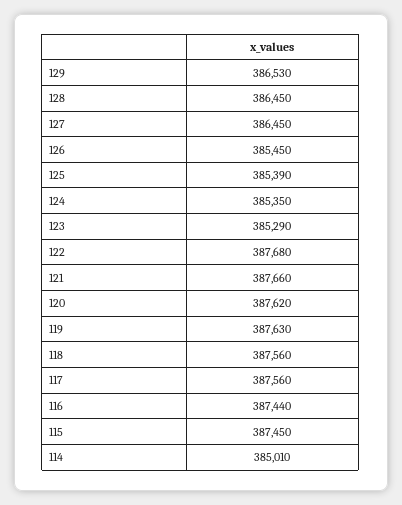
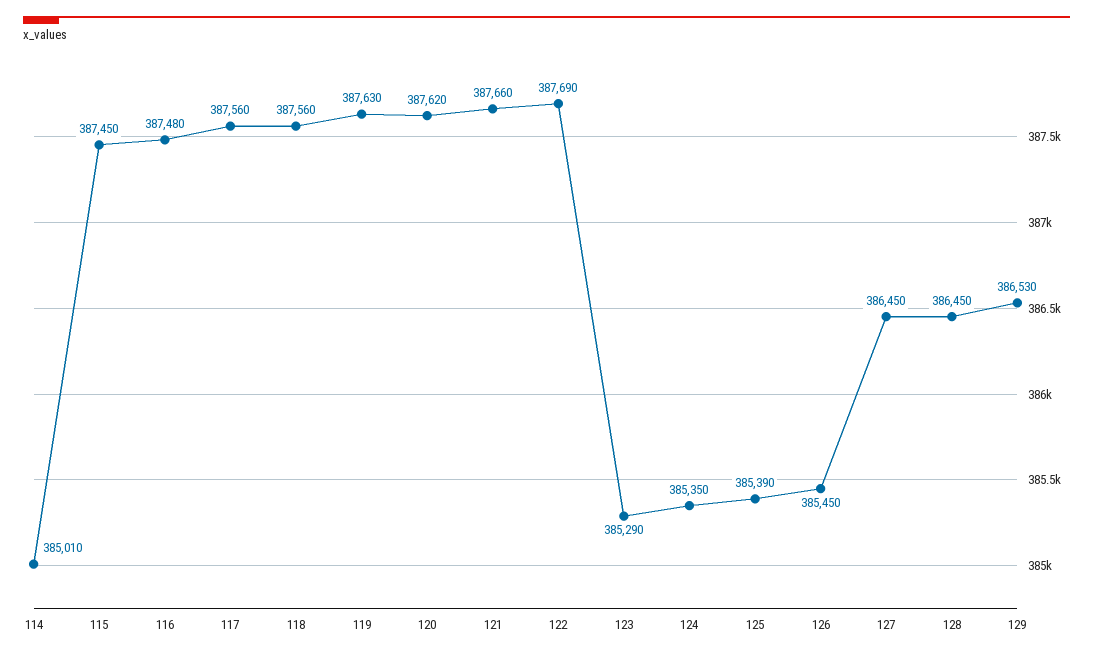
122: 387680 -> 387690
116: 387440 -> 387480

